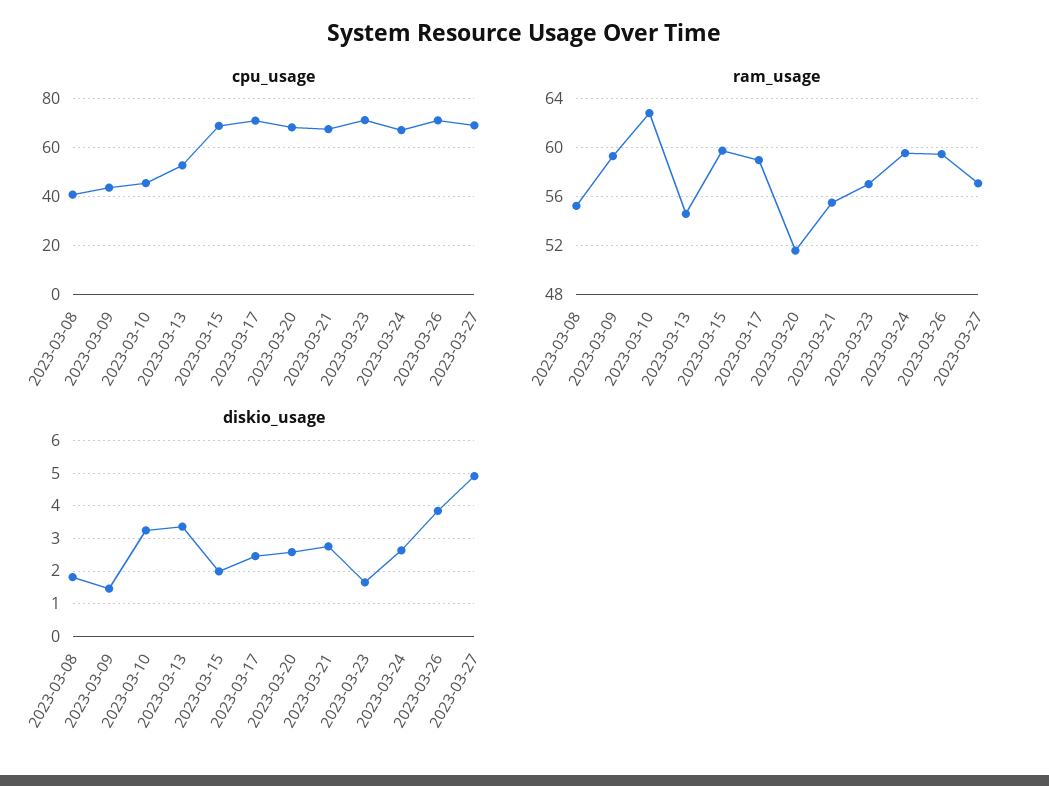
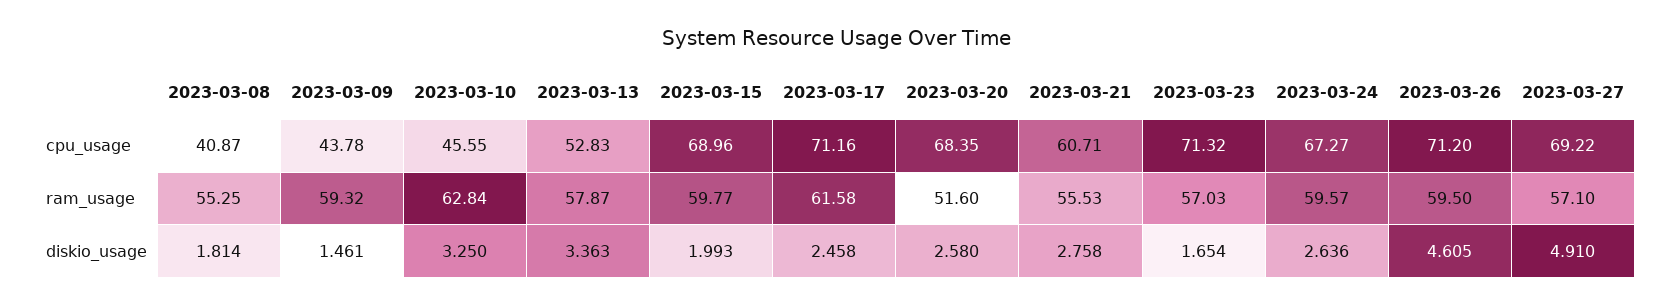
cpu_usage, 2023-03-21: 67.5 -> 60.71
ram_usage, 2023-03-13: 54.5 -> 57.87
ram_usage, 2023-03-17: 59 -> 61.58
diskio_usage, 2023-03-26: 3.8 -> 4.605

